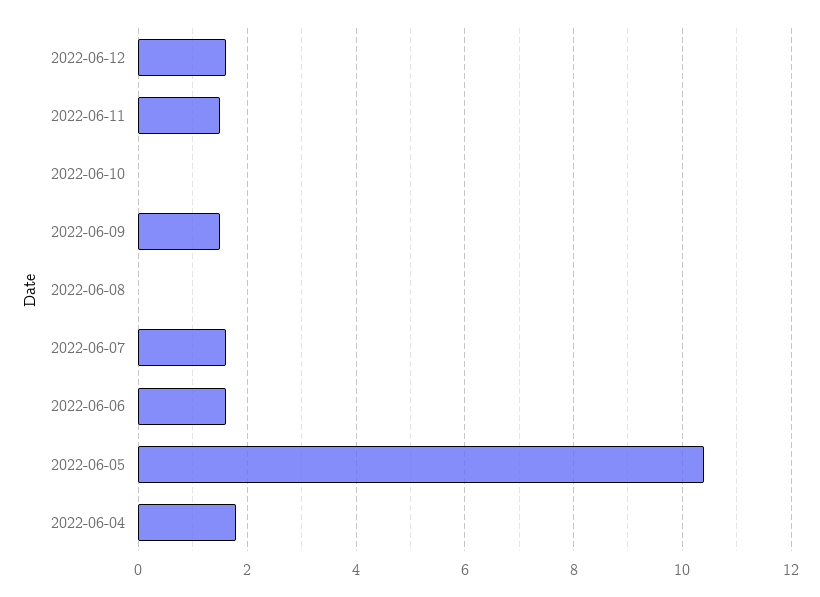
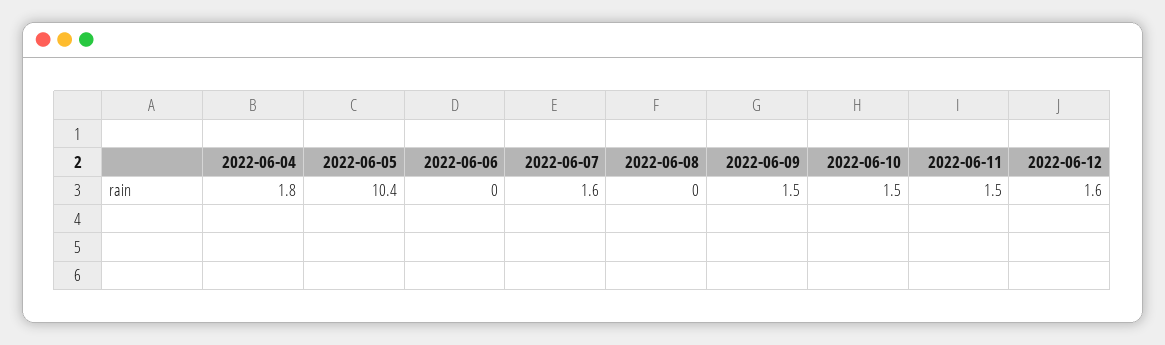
2022-06-10: 0 -> 1.5
2022-06-06: 1.5 -> 0

